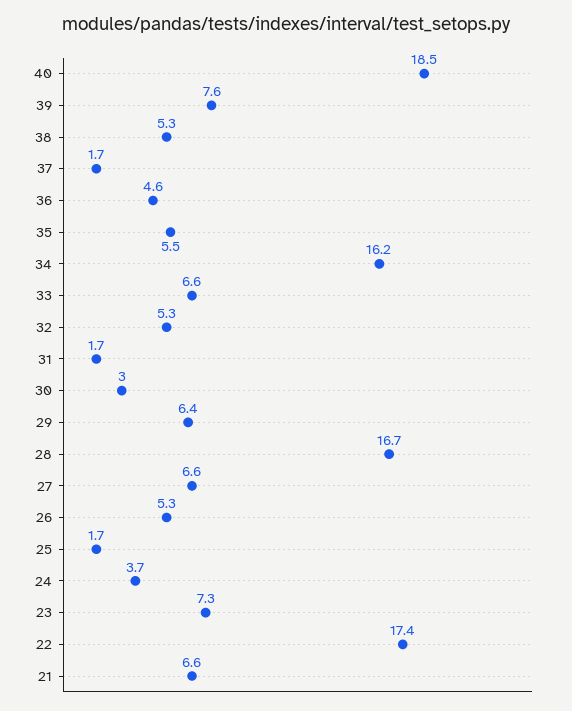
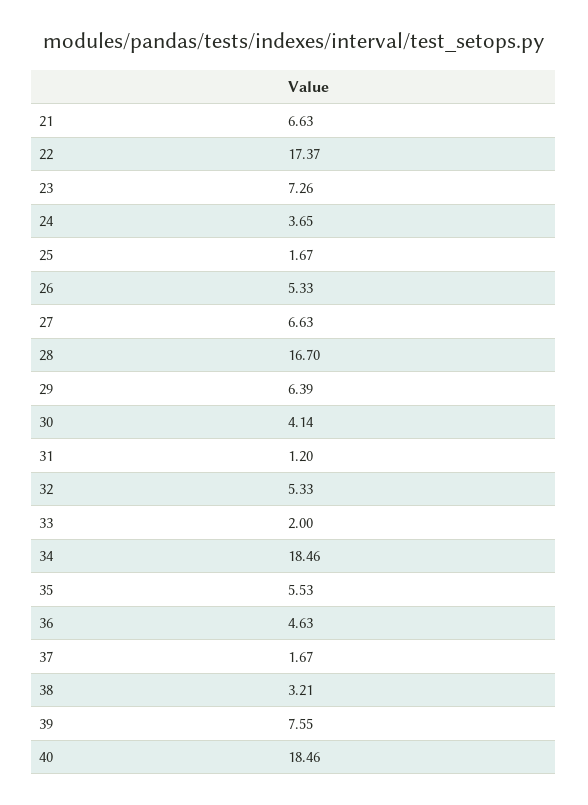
38: 5.3 -> 3.21
34: 16.2 -> 18.46
33: 6.6 -> 2
31: 1.7 -> 1.2
30: 3 -> 4.14

